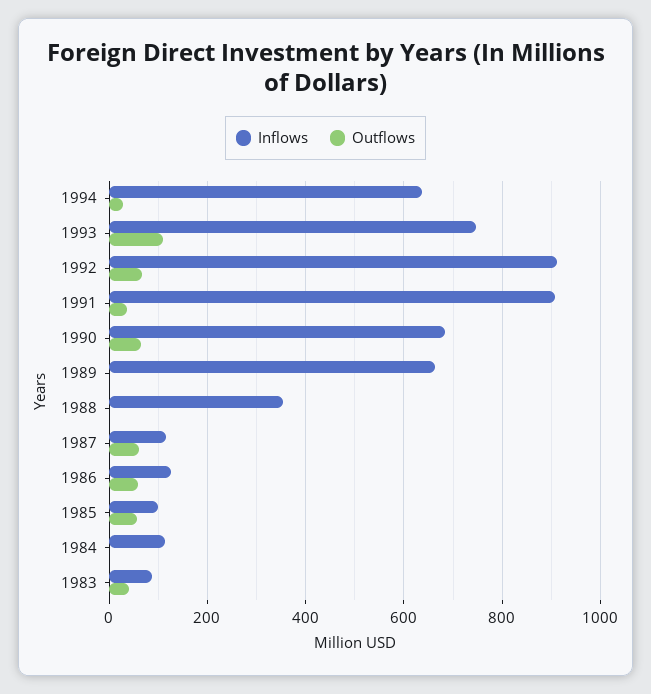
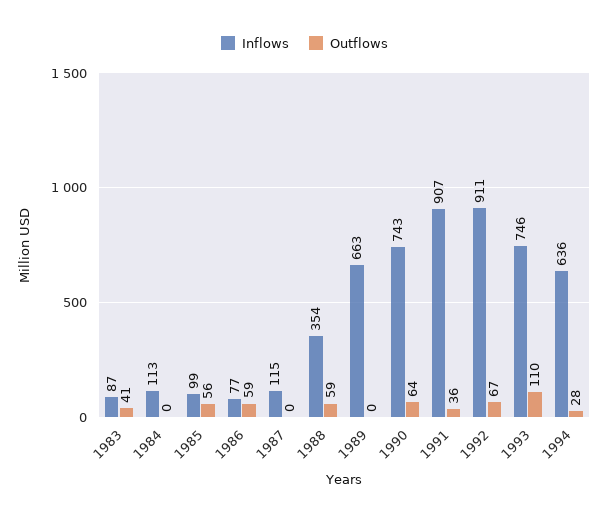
Inflows, 1990: 680 -> 743
Outflows, 1988: 0 -> 59
Outflows, 1987: 60 -> 0
Inflows, 1986: 120 -> 77

